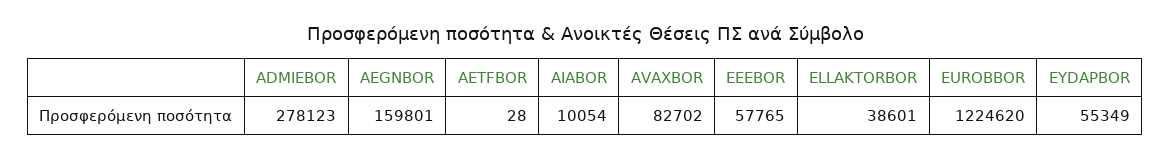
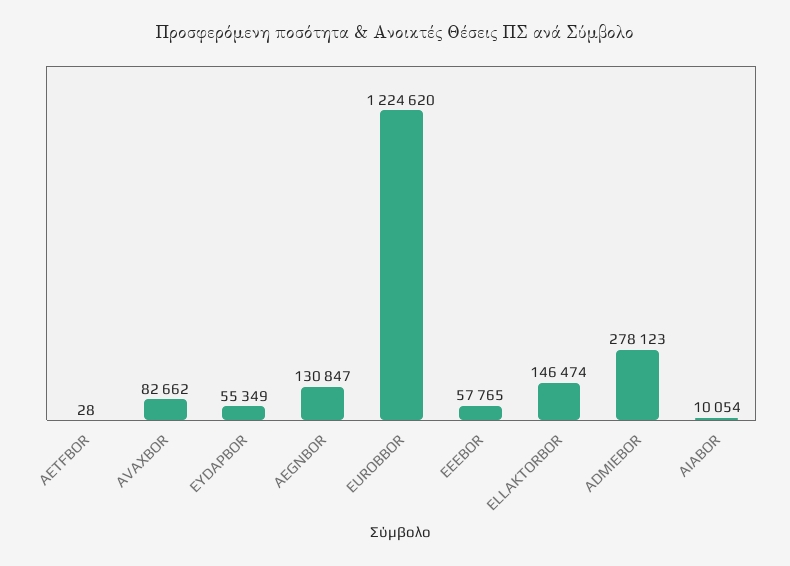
AEGNBOR: 159801 -> 130847
AVAXBOR: 82702 -> 82662
ELLAKTORBOR: 38601 -> 146474

